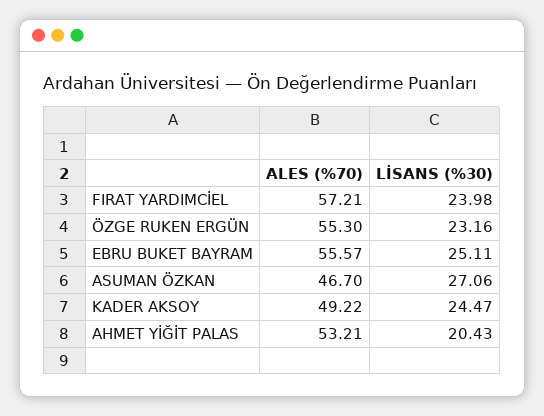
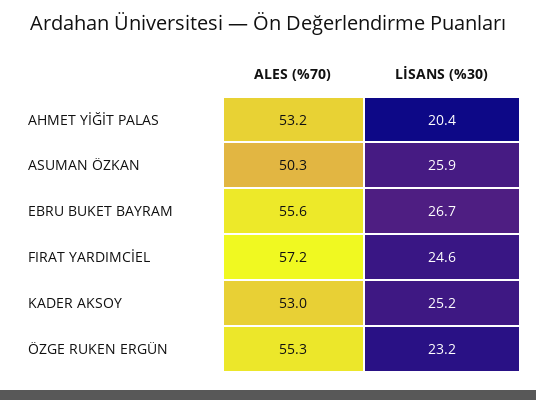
LİSANS (%30), FIRAT YARDIMCİEL: 23.98 -> 24.6
LİSANS (%30), EBRU BUKET BAYRAM: 25.11 -> 26.7
ALES (%70), ASUMAN ÖZKAN: 46.7 -> 50.3
LİSANS (%30), ASUMAN ÖZKAN: 27.06 -> 25.9
ALES (%70), KADER AKSOY: 49.22 -> 53
LİSANS (%30), KADER AKSOY: 24.47 -> 25.2

